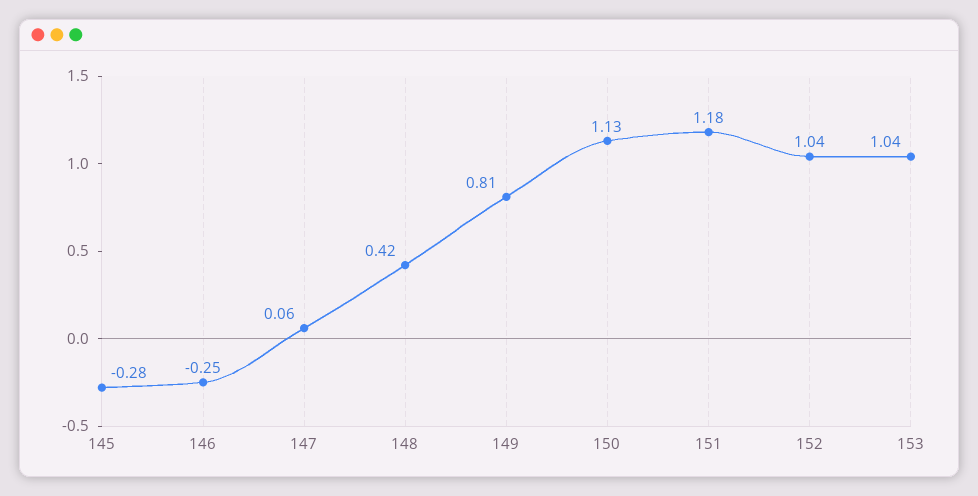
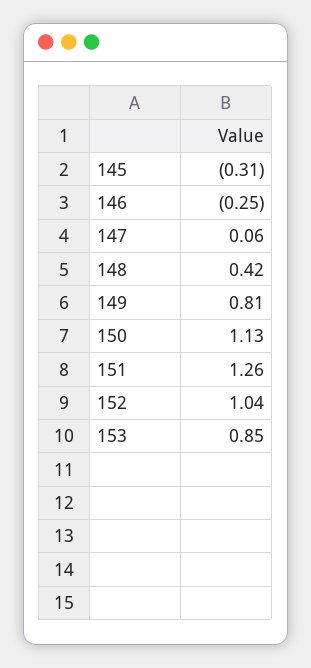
145: -0.28 -> -0.31
151: 1.18 -> 1.26
153: 1.04 -> 0.85

